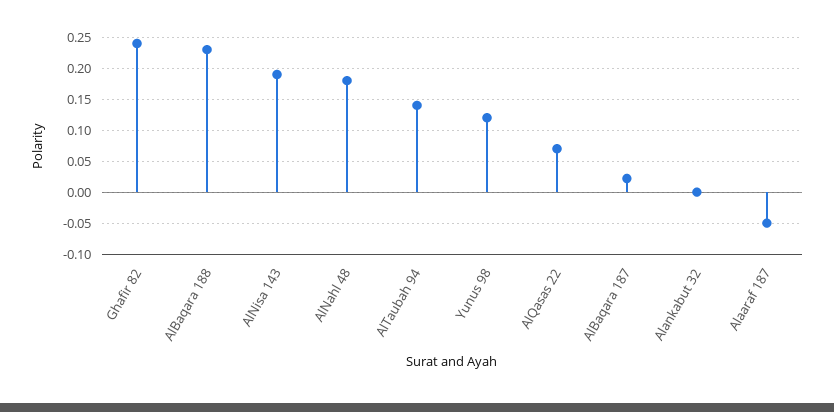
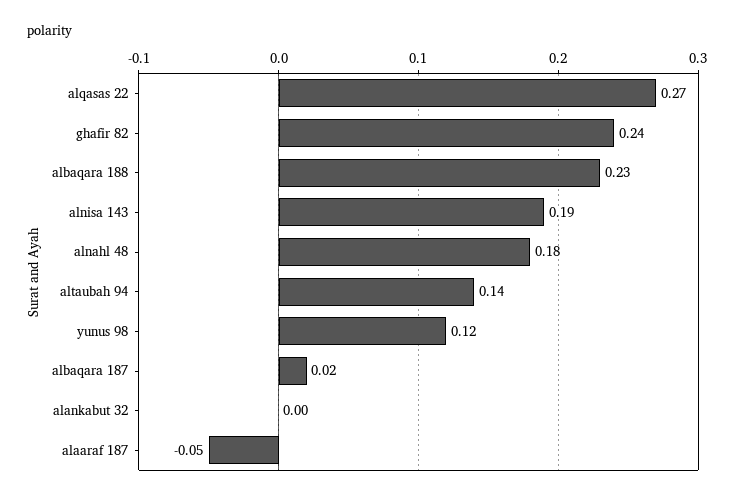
AlQasas 22: 0.07 -> 0.27

